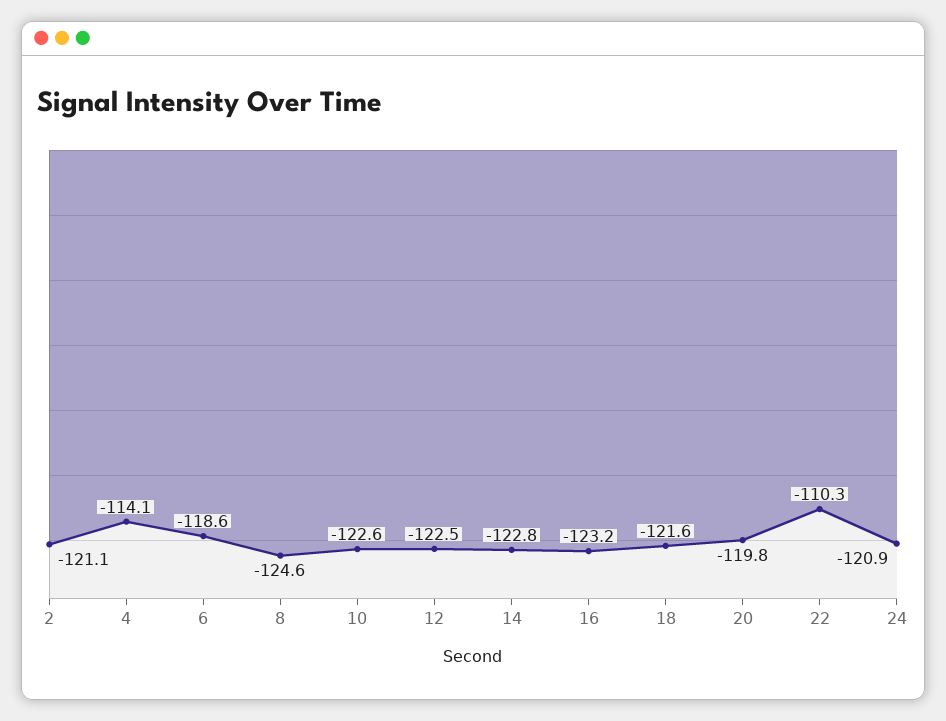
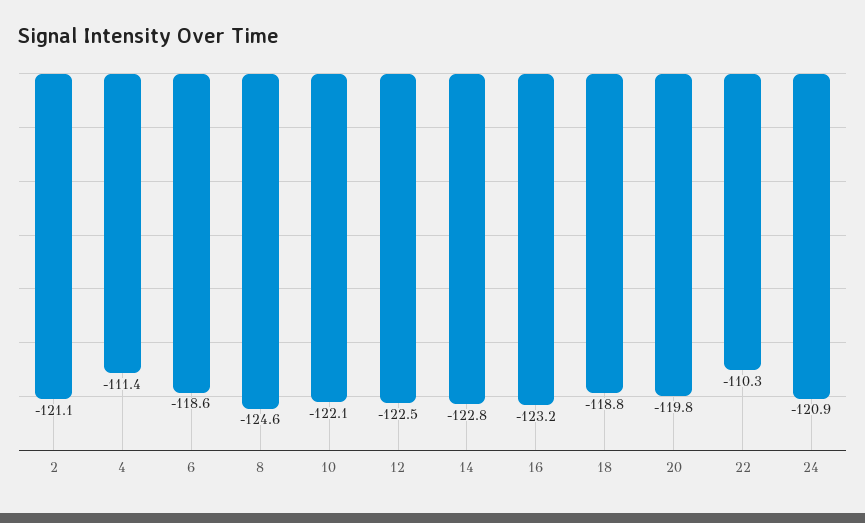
4: -114.1 -> -111.4
10: -122.6 -> -122.1
18: -121.6 -> -118.8

